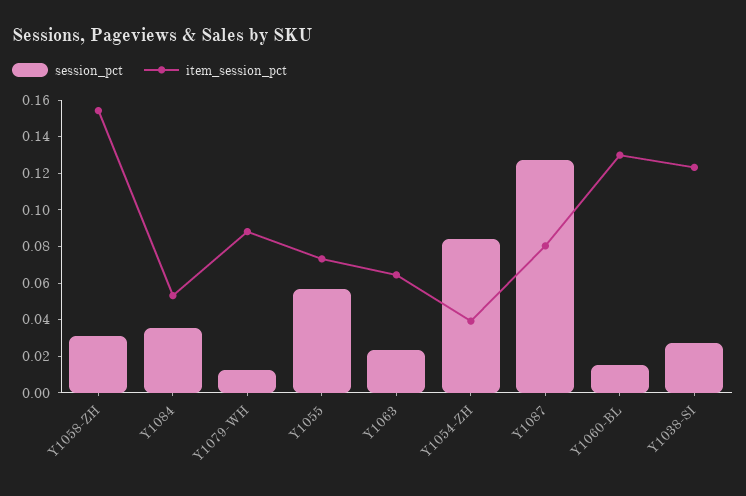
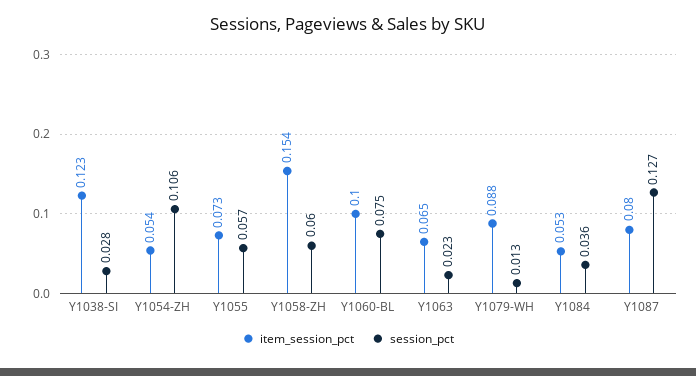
session_pct, Y1058-ZH: 0.03 -> 0.06
session_pct, Y1054-ZH: 0.085 -> 0.106
item_session_pct, Y1054-ZH: 0.04 -> 0.054
session_pct, Y1060-BL: 0.015 -> 0.075
item_session_pct, Y1060-BL: 0.13 -> 0.1

